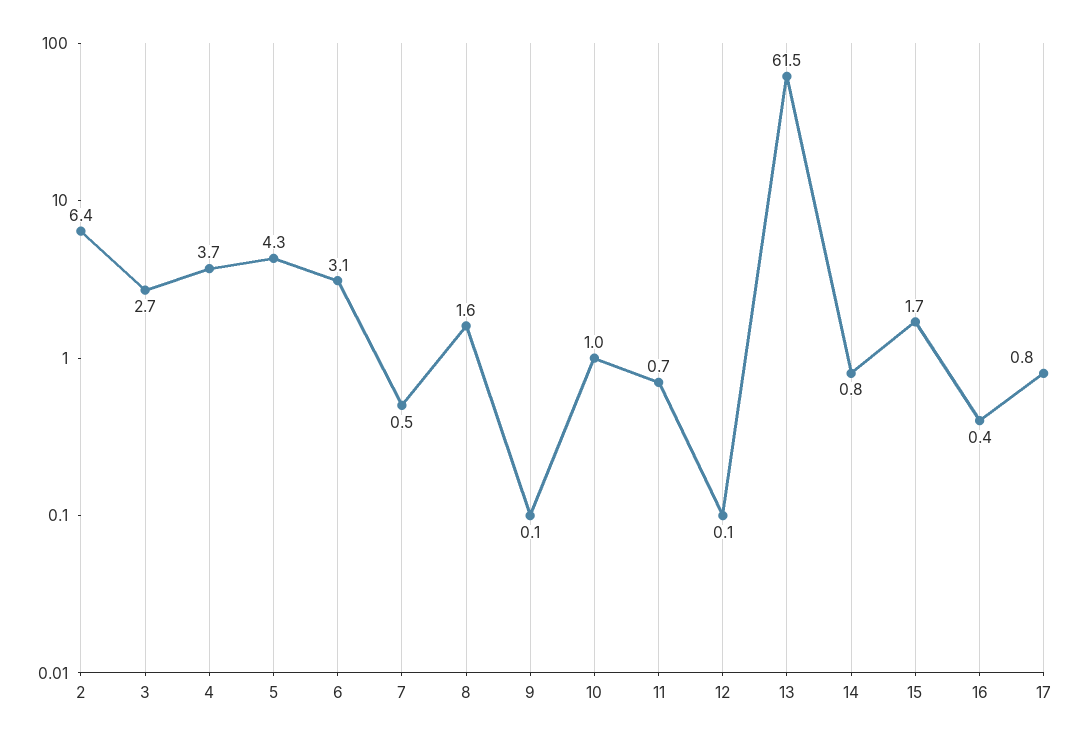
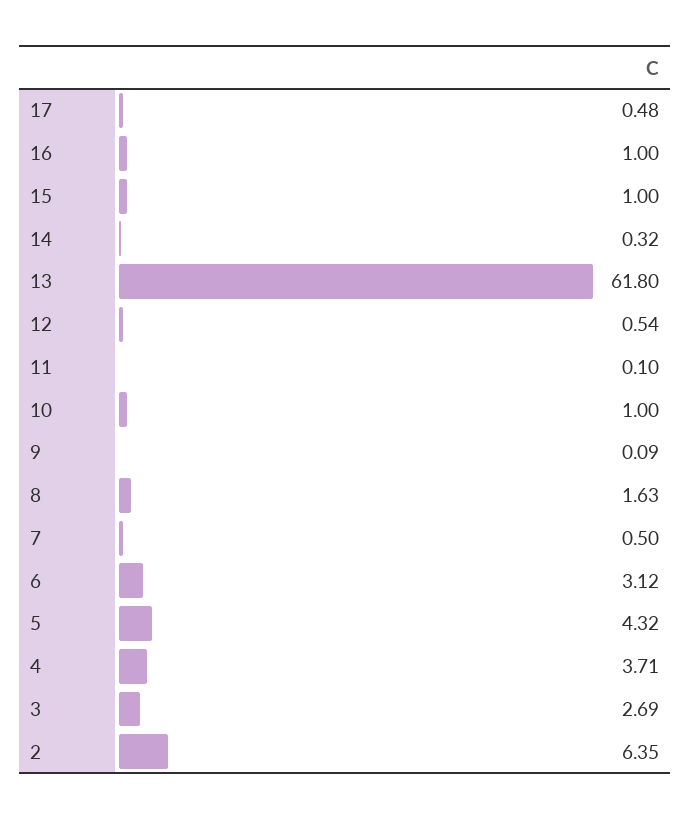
11: 0.7 -> 0.1
12: 0.1 -> 0.54
13: 61.5 -> 61.8
14: 0.8 -> 0.32
15: 1.7 -> 1
16: 0.4 -> 1
17: 0.8 -> 0.48

